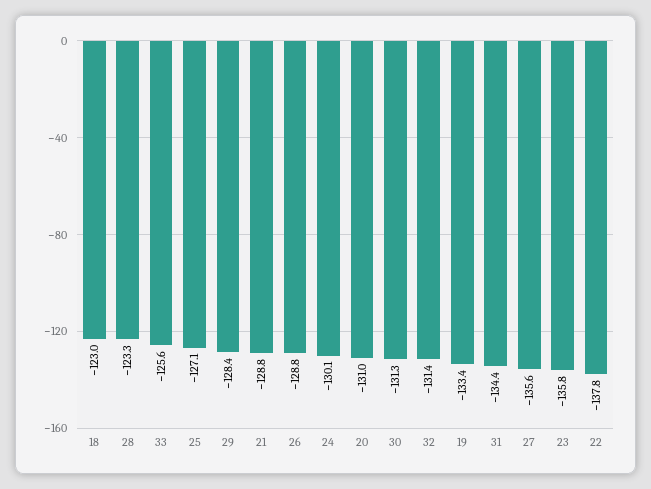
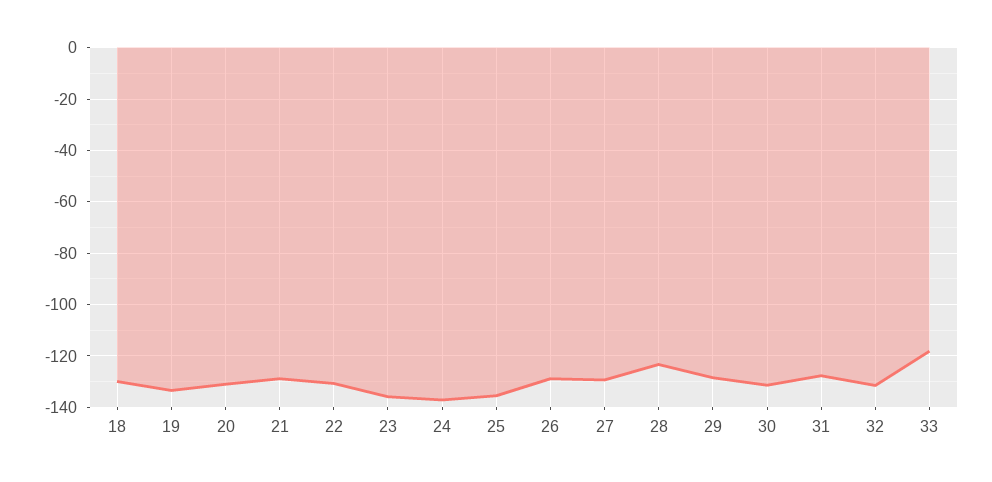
18: -123 -> -130
33: -125.6 -> -117.5
25: -127.1 -> -135
24: -130.1 -> -137.5
31: -134.4 -> -127.5
27: -135.6 -> -130
22: -137.8 -> -130

